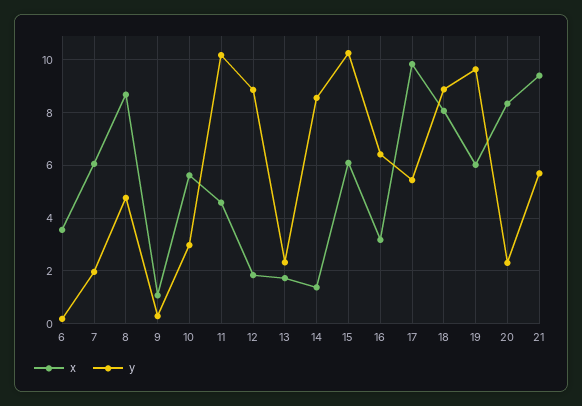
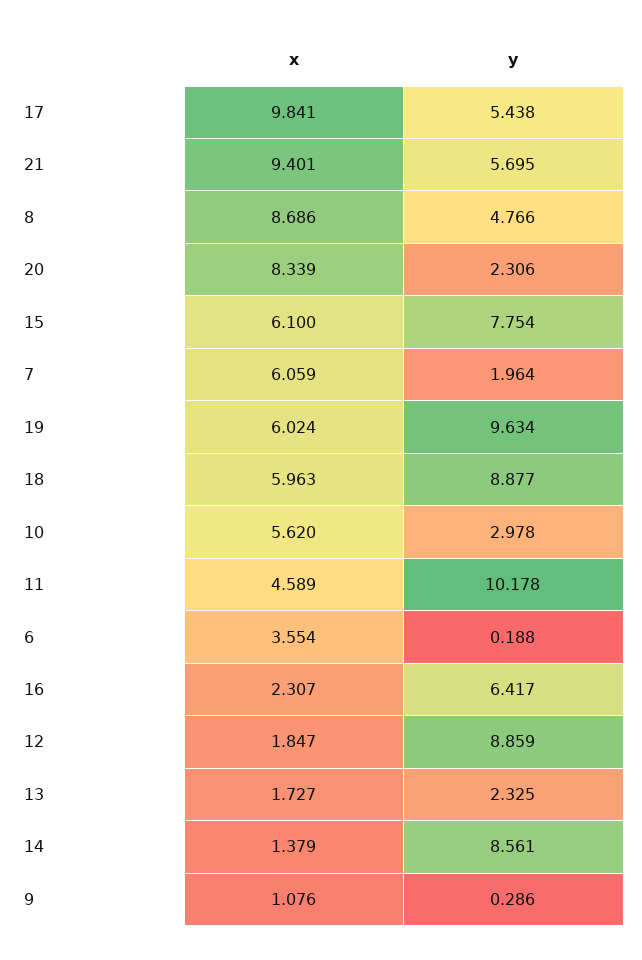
y, 15: 10.25 -> 7.754
x, 16: 3.25 -> 2.307
x, 18: 8 -> 5.963

